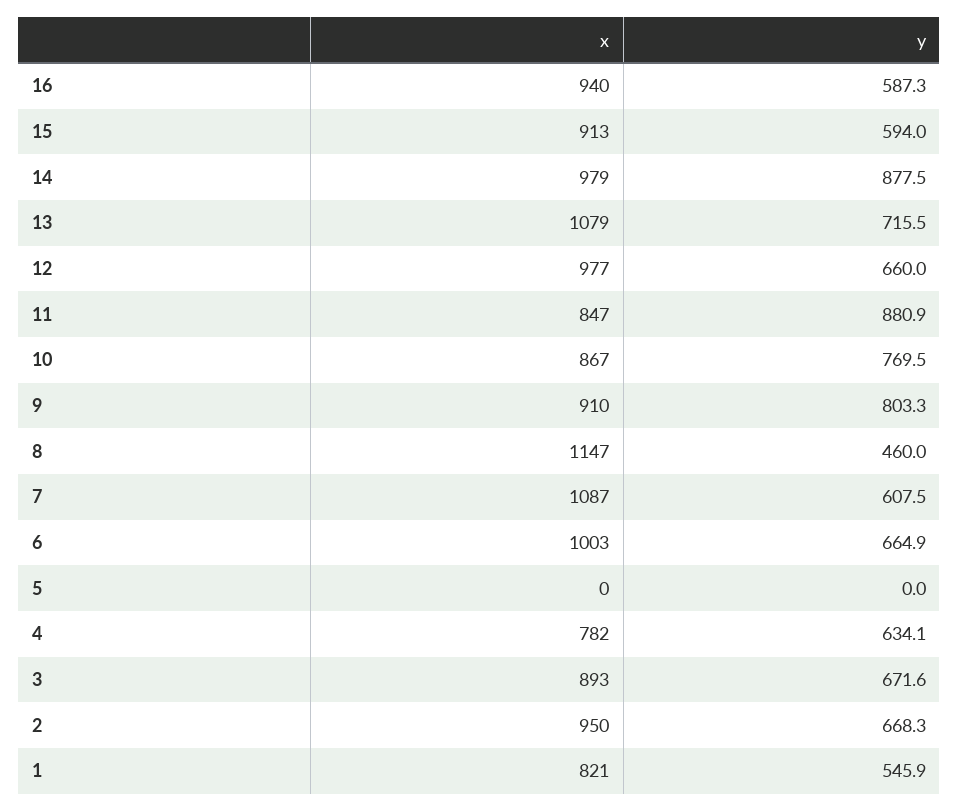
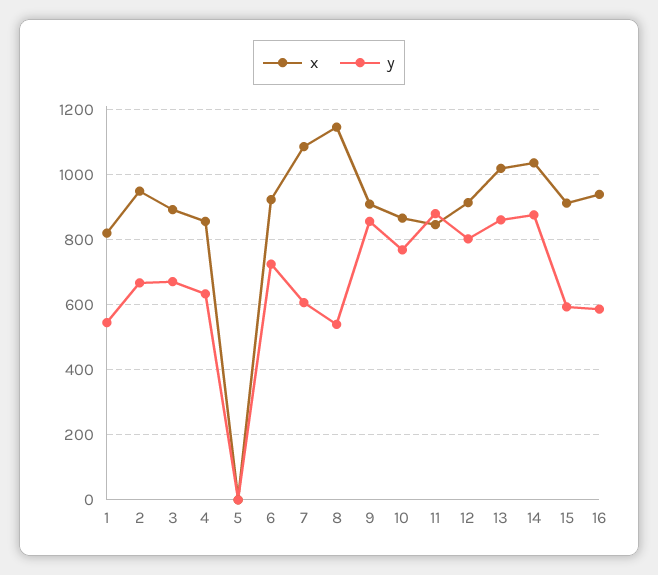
x, 14: 979 -> 1040
x, 13: 1079 -> 1020
y, 13: 715.5 -> 860
x, 12: 977 -> 920
y, 12: 660 -> 800
y, 9: 803.3 -> 860
y, 8: 460 -> 540
x, 6: 1003 -> 920
y, 6: 664.9 -> 720
x, 4: 782 -> 860

